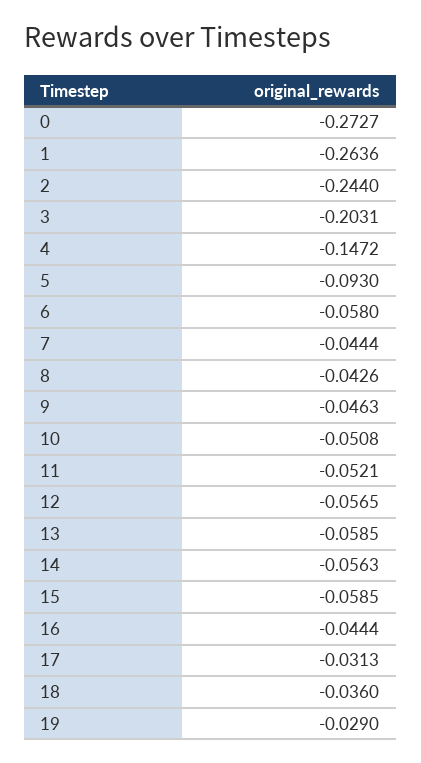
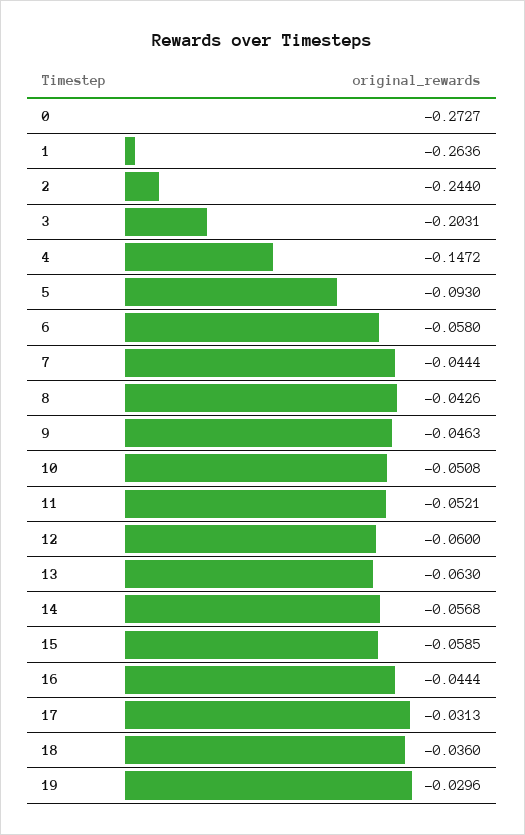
12: -0.0565 -> -0.06
13: -0.0585 -> -0.063
14: -0.0563 -> -0.0568
19: -0.029 -> -0.0296

